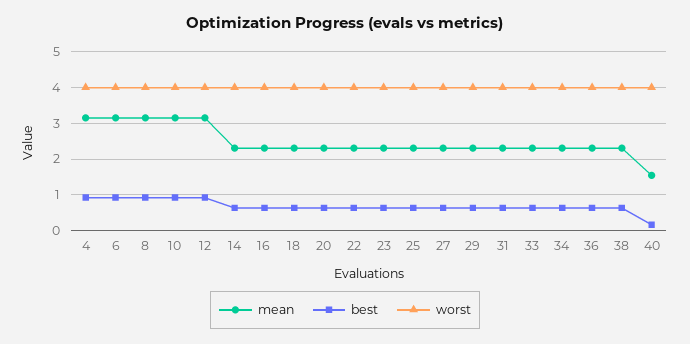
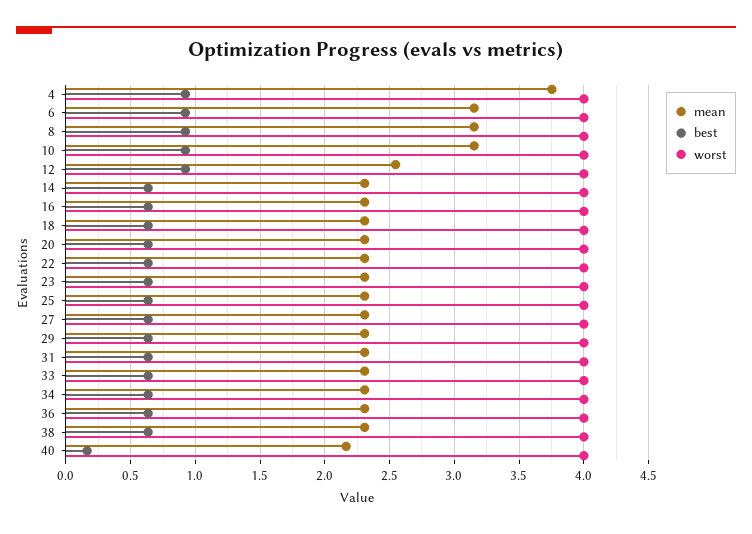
mean, 4: 3.2 -> 3.75
mean, 12: 3.2 -> 2.55
mean, 40: 1.6 -> 2.15

